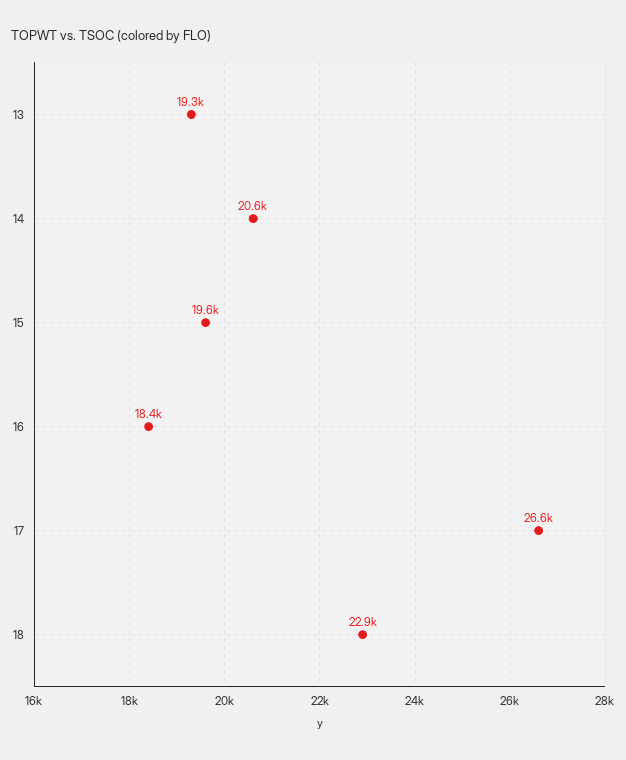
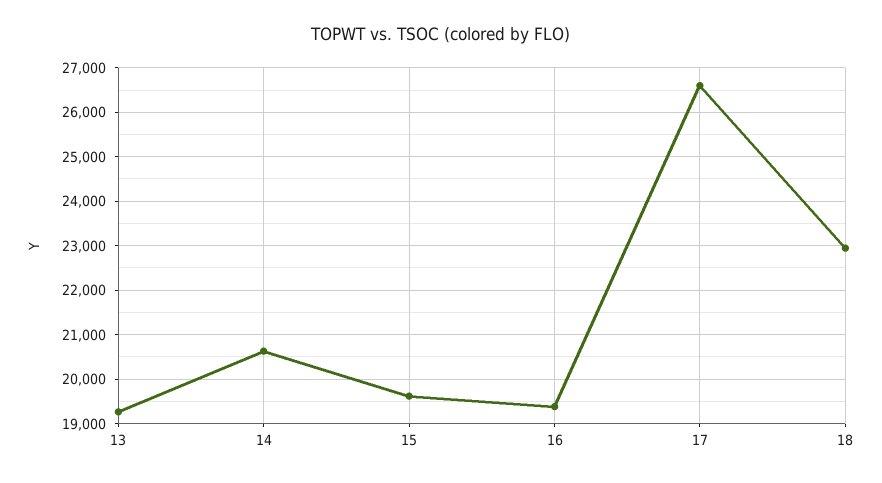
16: 18400 -> 19400

